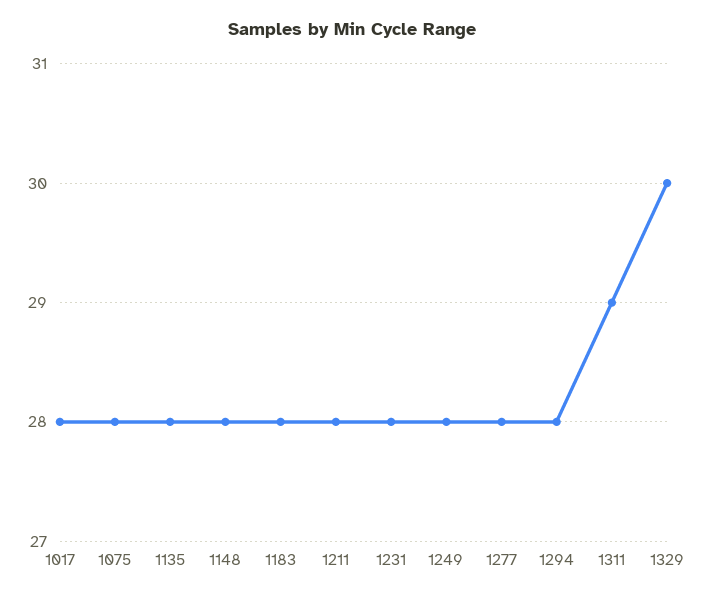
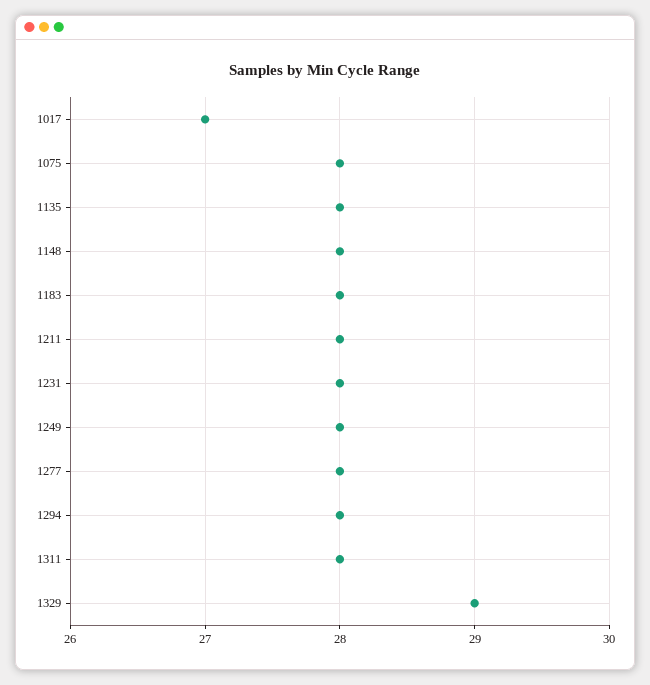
1017: 28 -> 27
1311: 29 -> 28
1329: 30 -> 29

